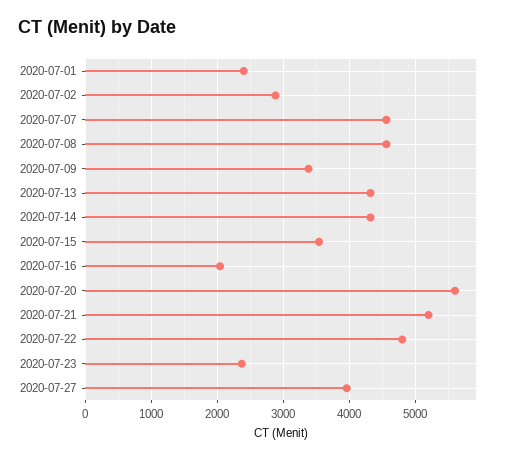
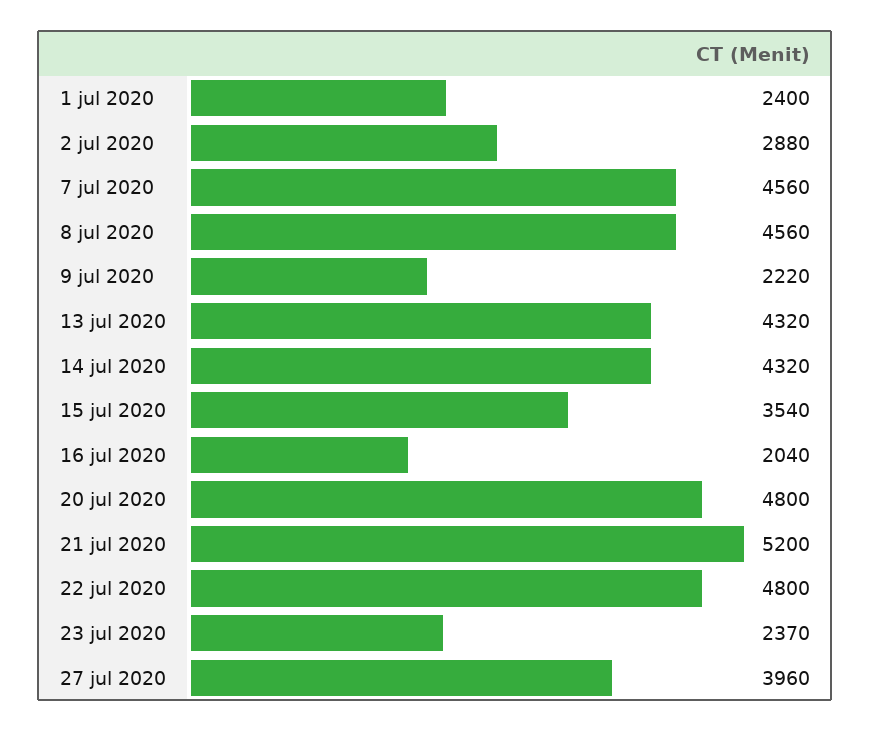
2020-07-09: 3400 -> 2220
2020-07-20: 5600 -> 4800

